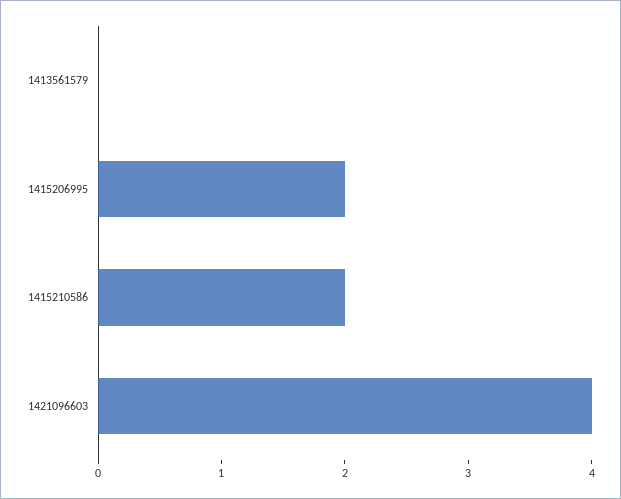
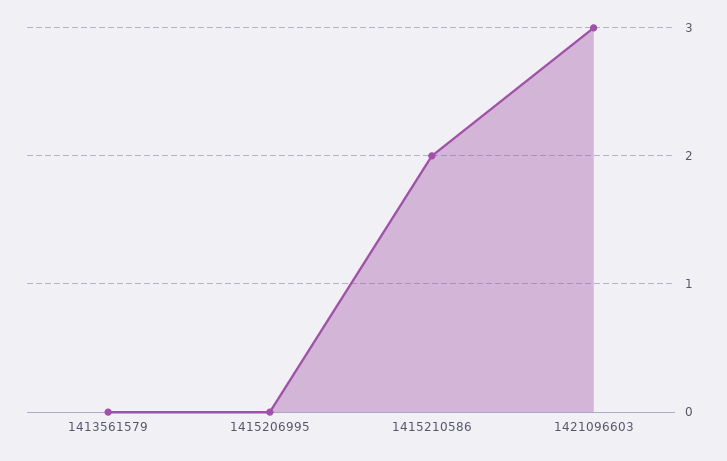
1415206995: 2 -> 0
1421096603: 4 -> 3

